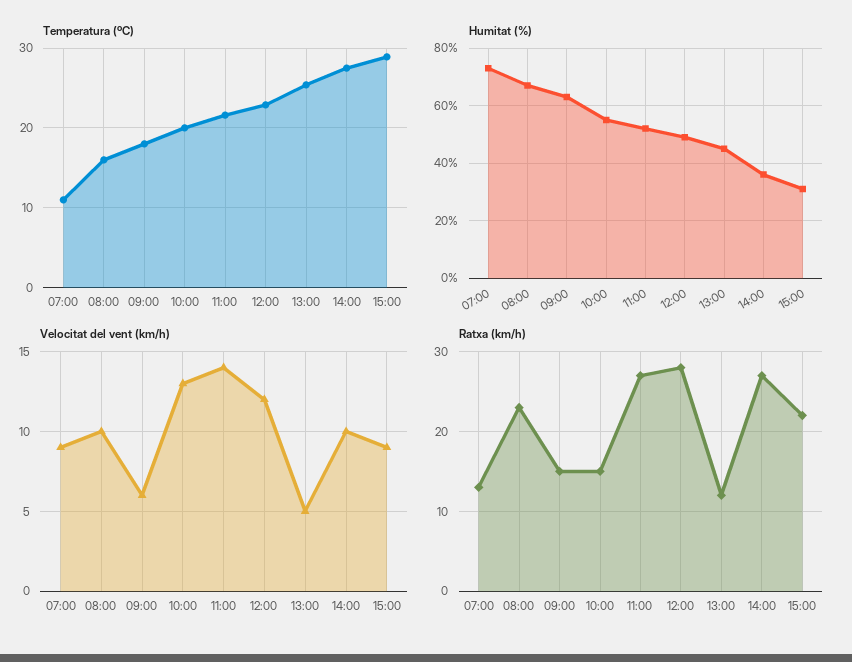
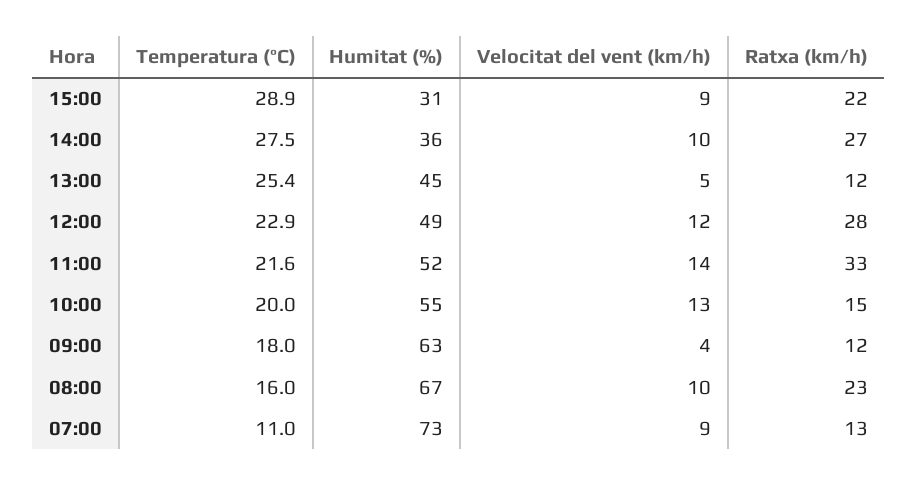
Velocitat del vent (km/h), 09:00: 6 -> 4
Ratxa (km/h), 09:00: 15 -> 12
Ratxa (km/h), 11:00: 27 -> 33

